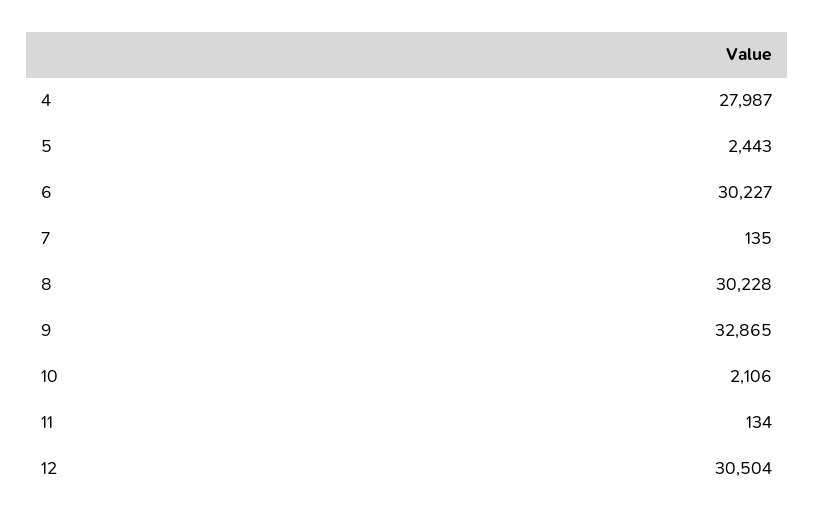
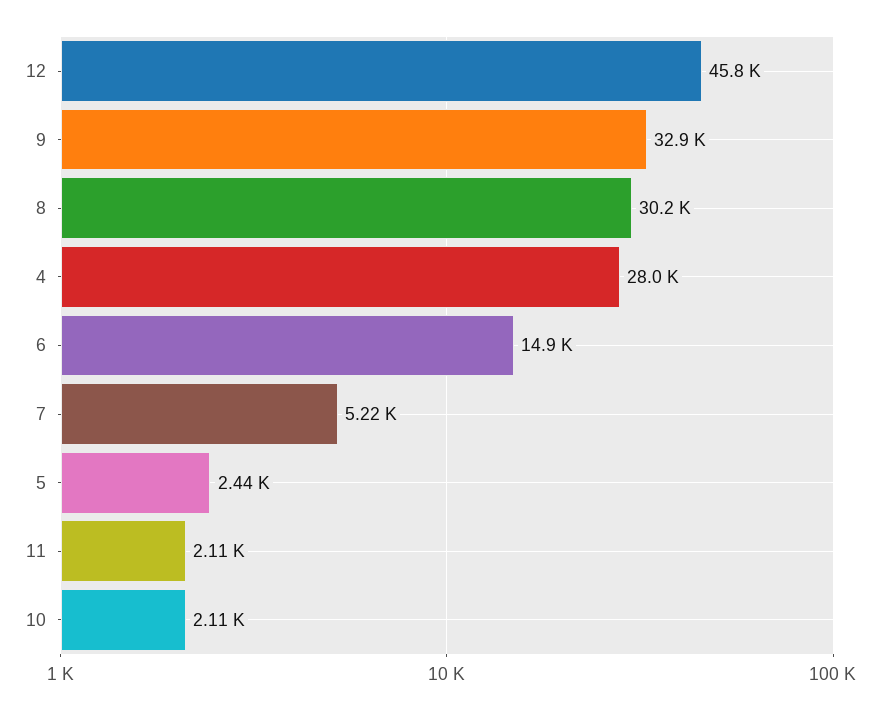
6: 30227 -> 14900
7: 135 -> 5220
11: 134 -> 2110
12: 30504 -> 45800

